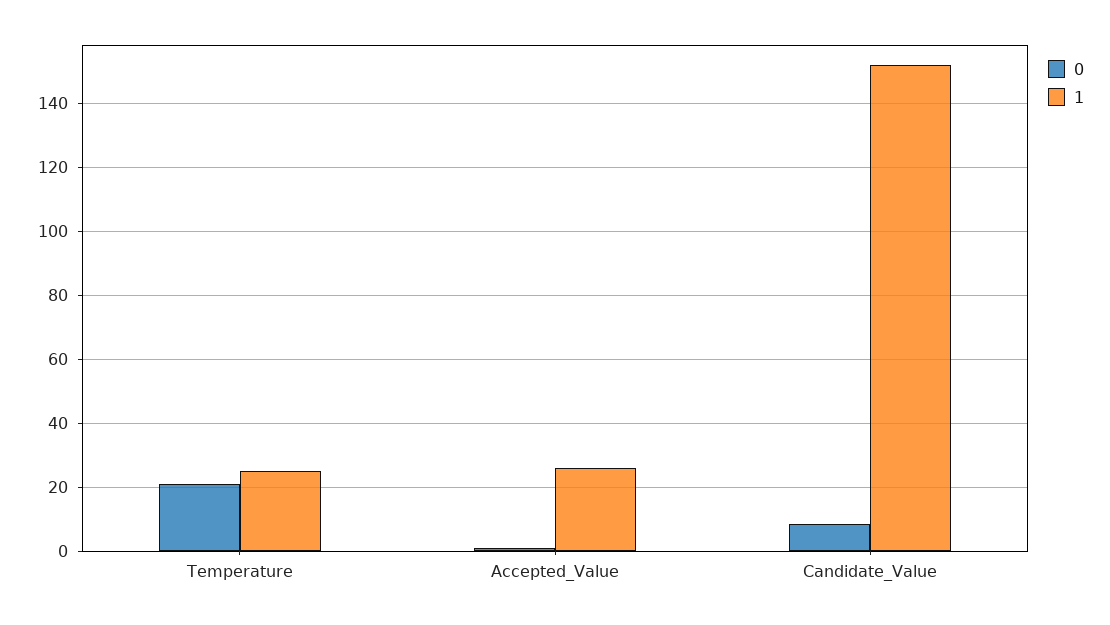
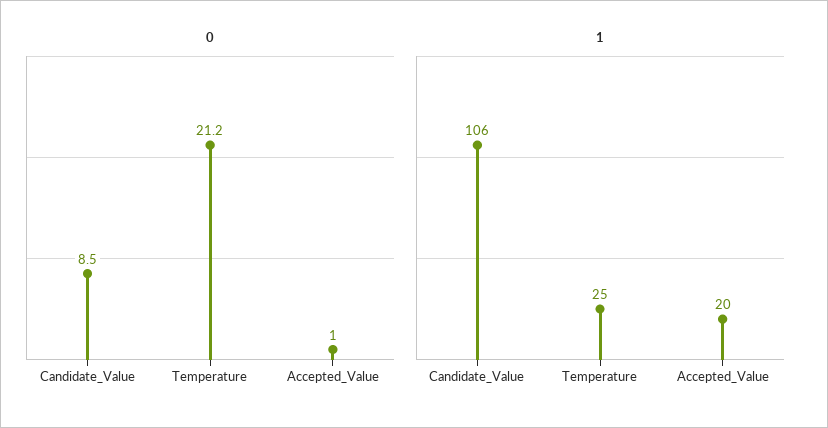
1, Accepted_Value: 26 -> 20
1, Candidate_Value: 152 -> 106

